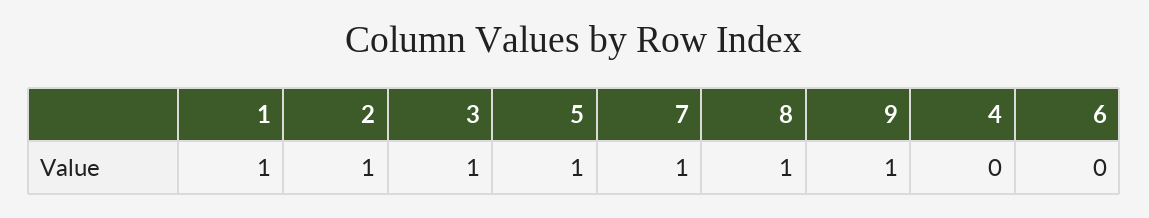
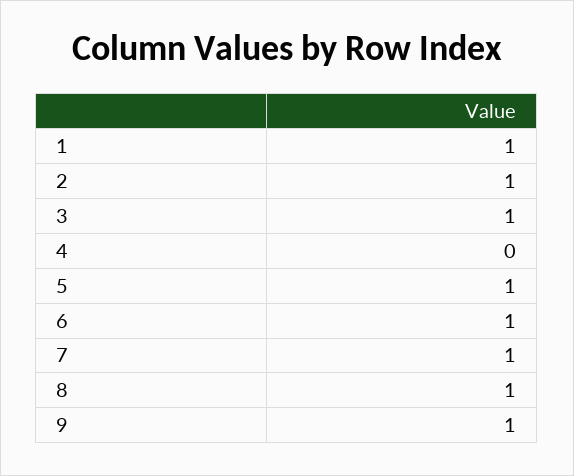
6: 0 -> 1

